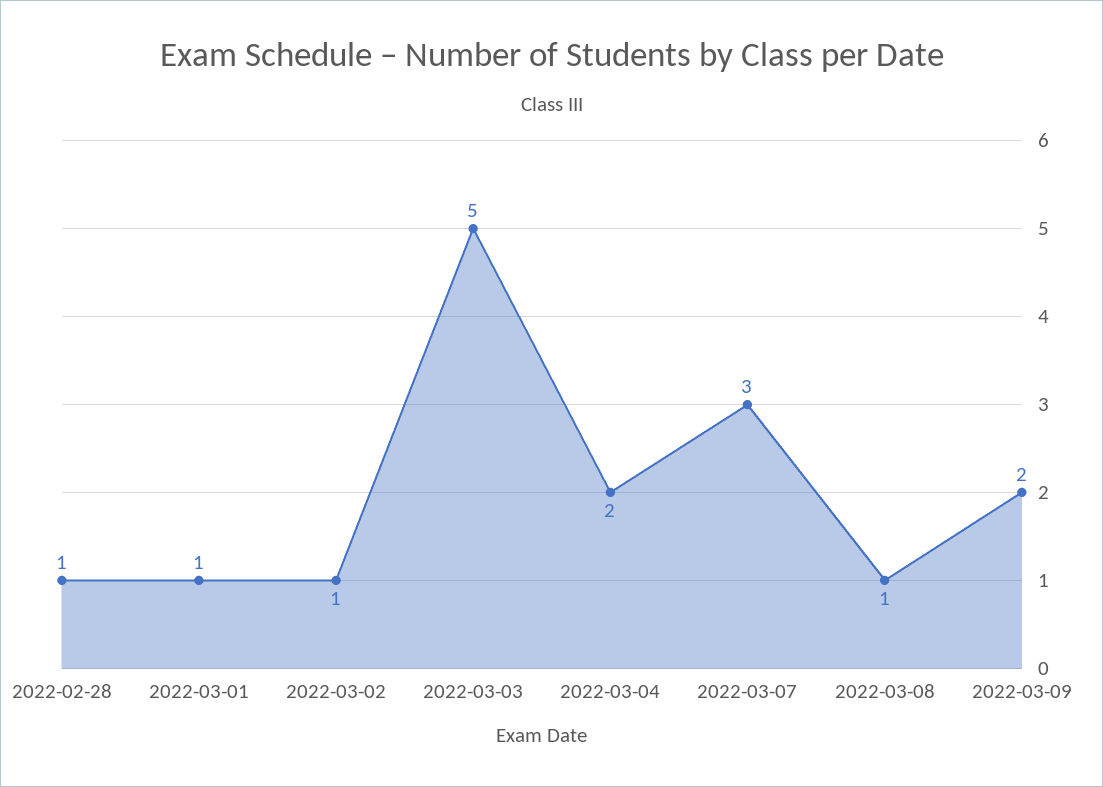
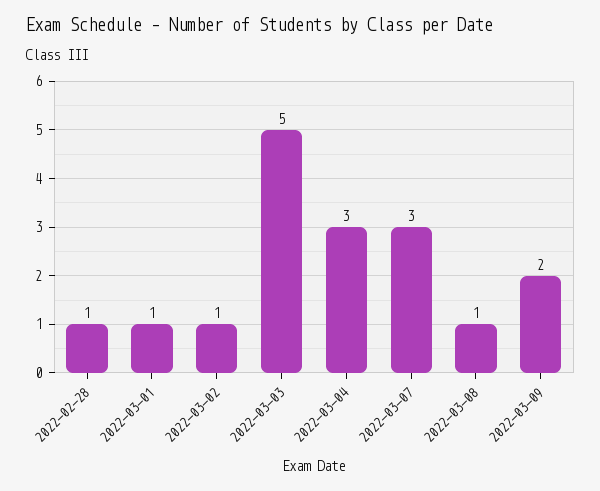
2022-03-04: 2 -> 3

